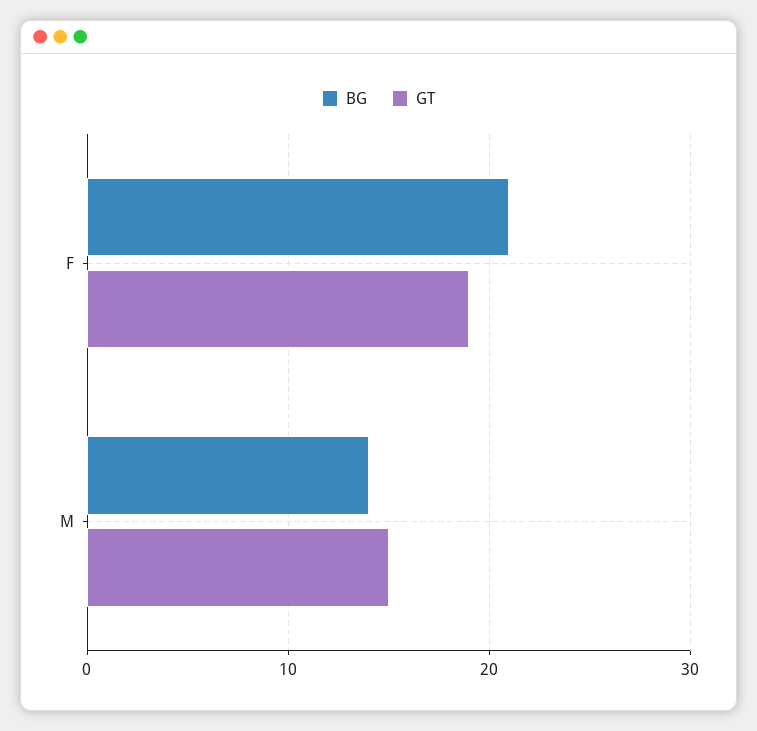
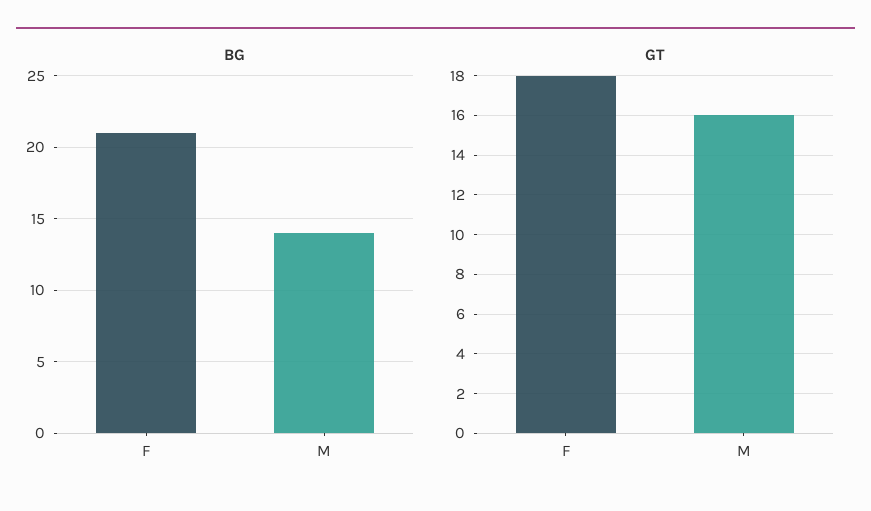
GT, F: 19 -> 18
GT, M: 15 -> 16

